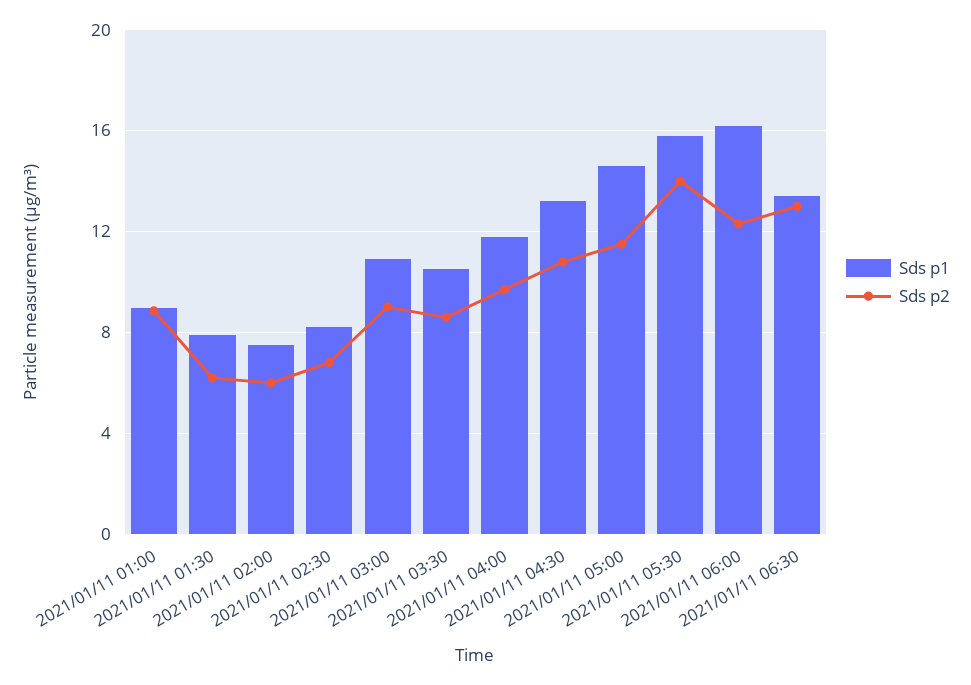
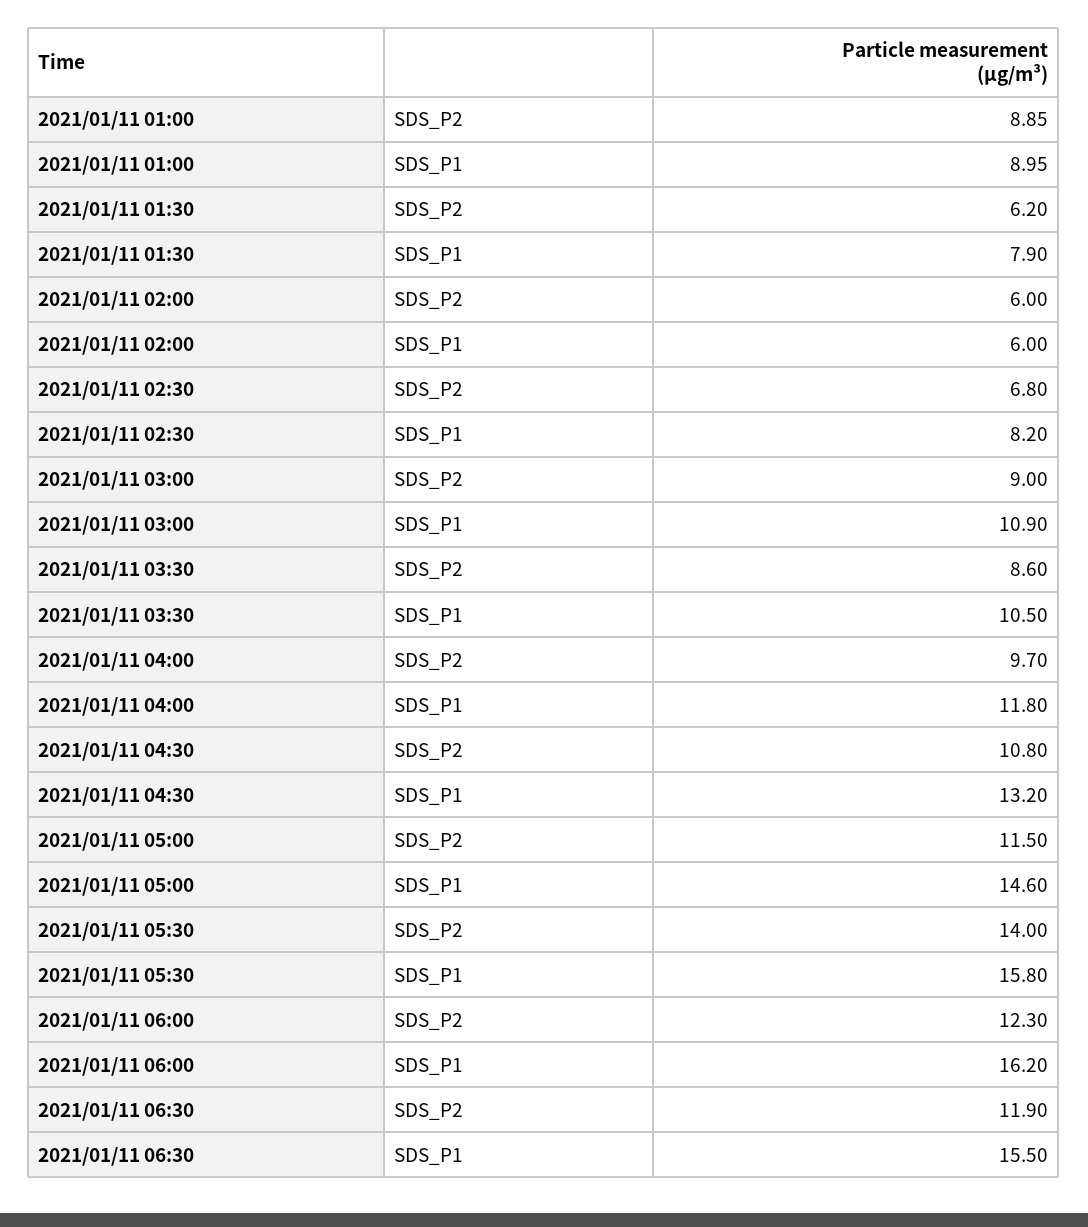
Sds p1, 2021/01/11 02:00: 7.5 -> 6
Sds p1, 2021/01/11 06:30: 13.5 -> 15.5
Sds p2, 2021/01/11 06:30: 13 -> 11.9

